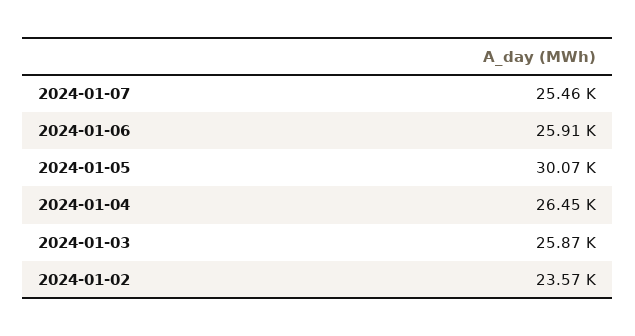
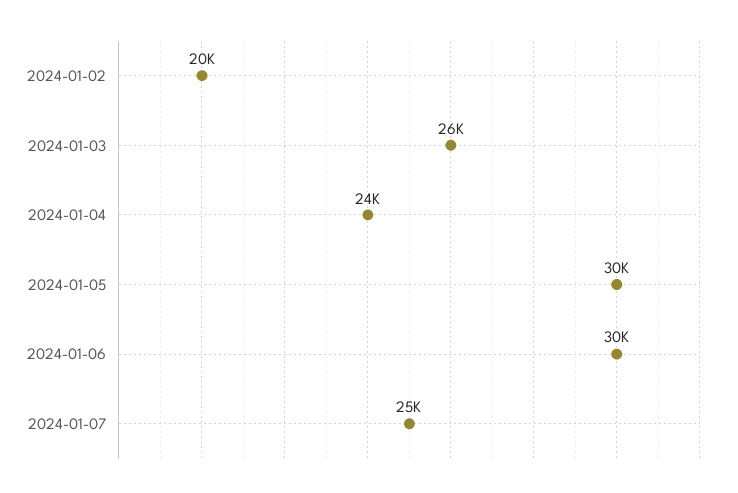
2024-01-06: 25910 -> 30000
2024-01-04: 26450 -> 24000
2024-01-02: 23570 -> 20000

